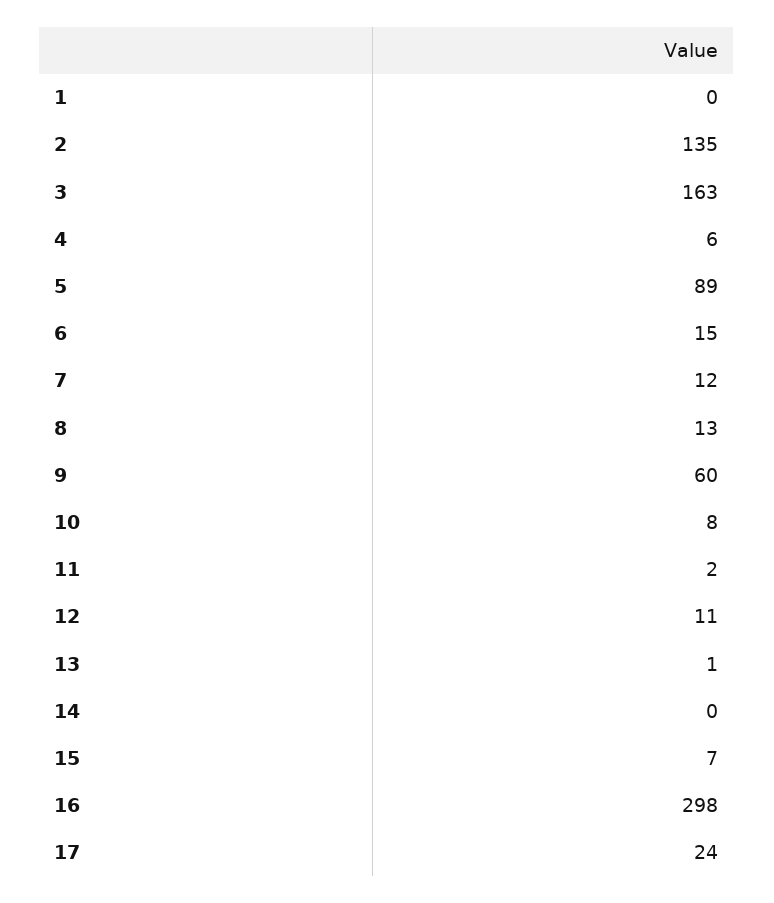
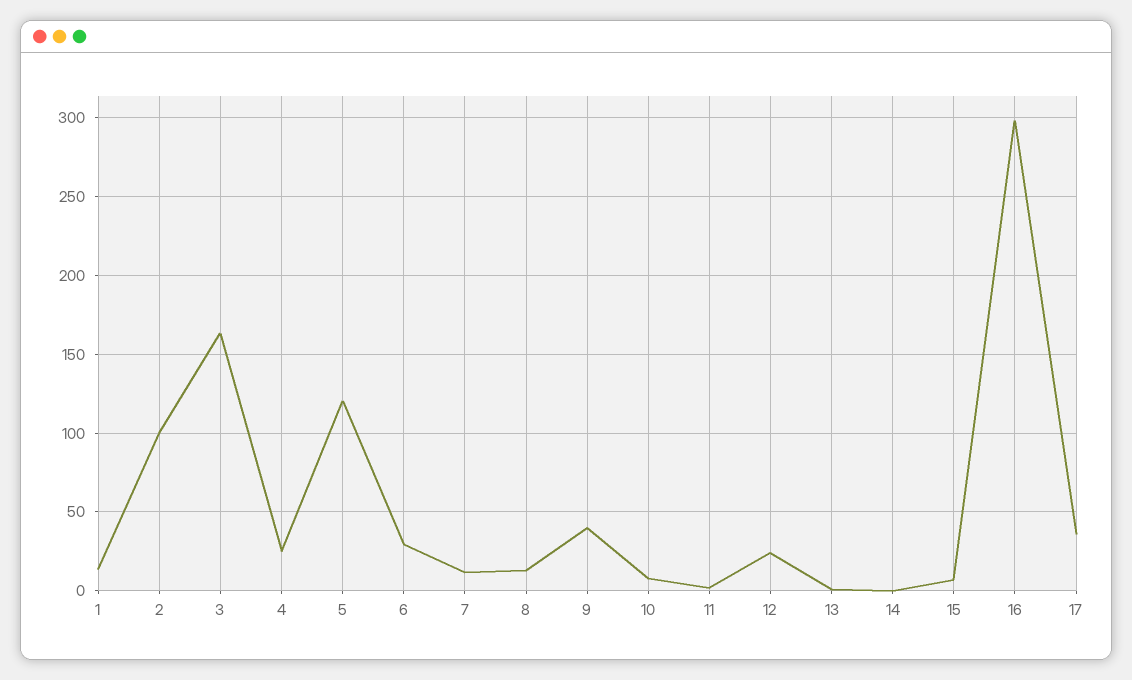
1: 0 -> 15
2: 135 -> 100
4: 6 -> 25
5: 89 -> 120
6: 15 -> 30
9: 60 -> 40
12: 11 -> 25
17: 24 -> 35

